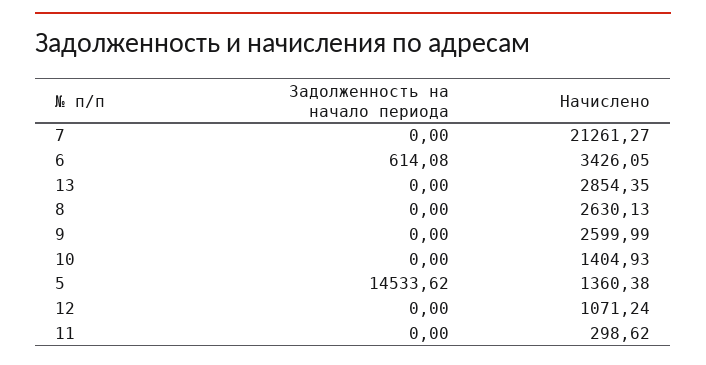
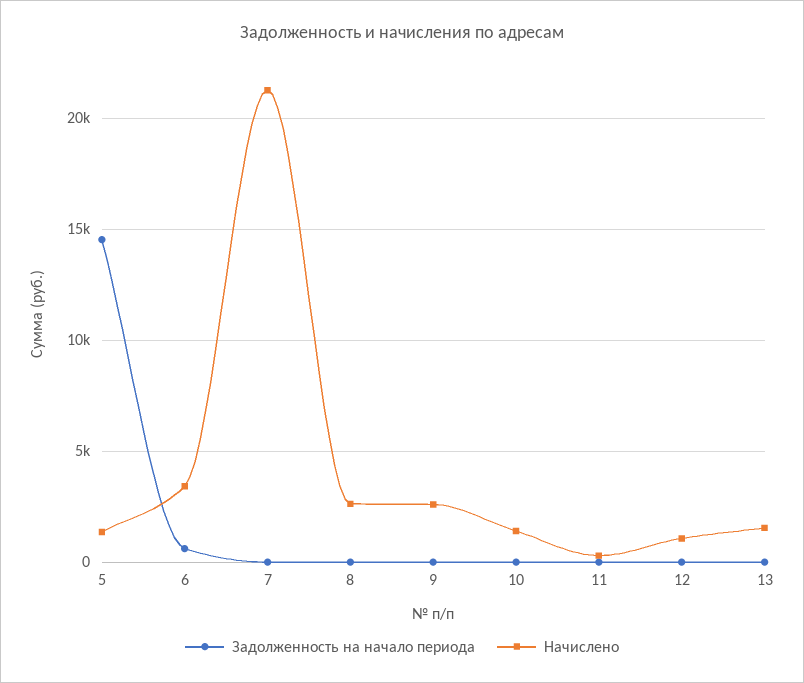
Начислено, 13: 2854.35 -> 1500

